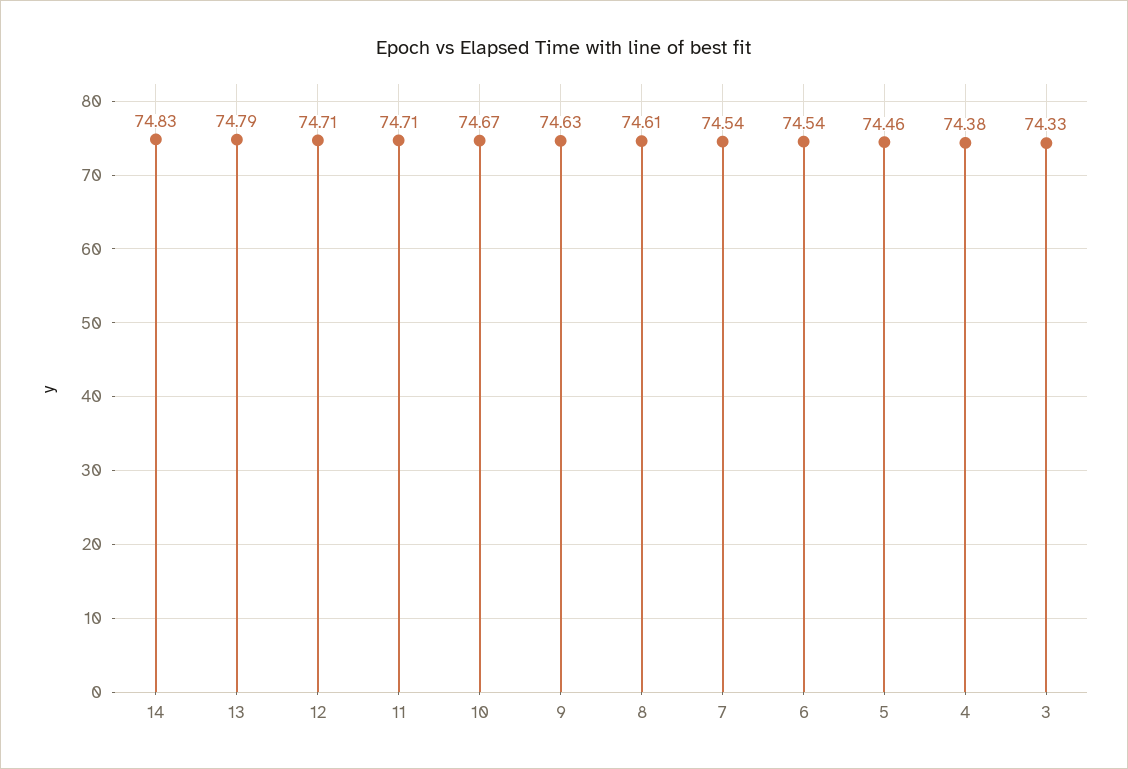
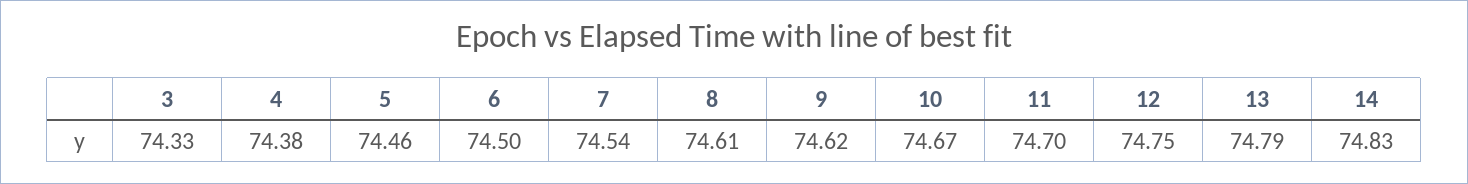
12: 74.71 -> 74.75
11: 74.71 -> 74.7
9: 74.63 -> 74.62
6: 74.54 -> 74.5

